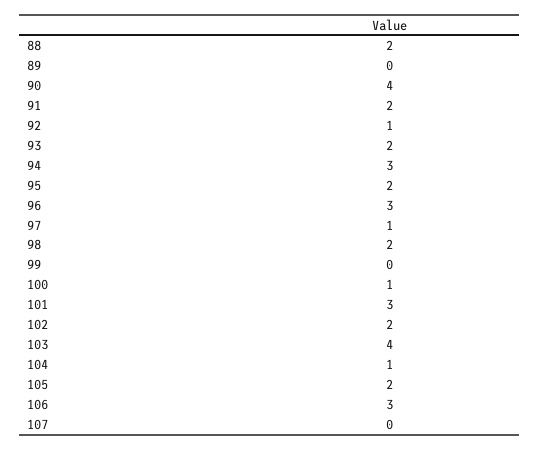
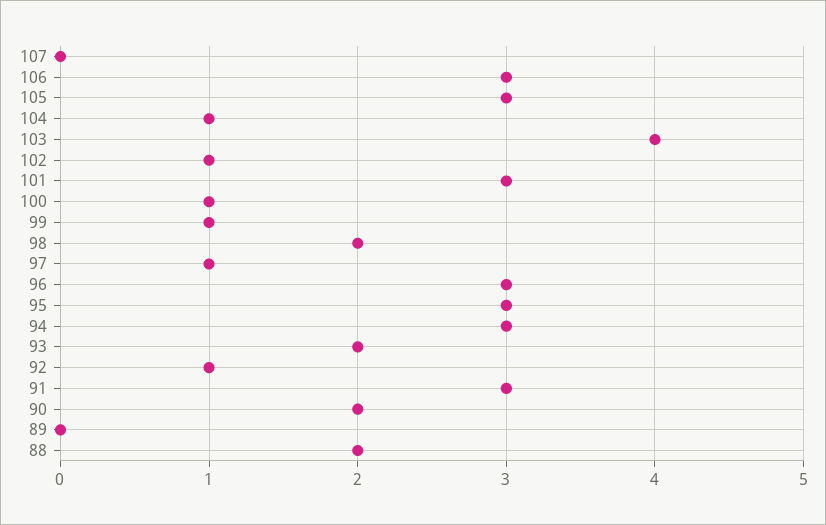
90: 4 -> 2
91: 2 -> 3
95: 2 -> 3
99: 0 -> 1
102: 2 -> 1
105: 2 -> 3

